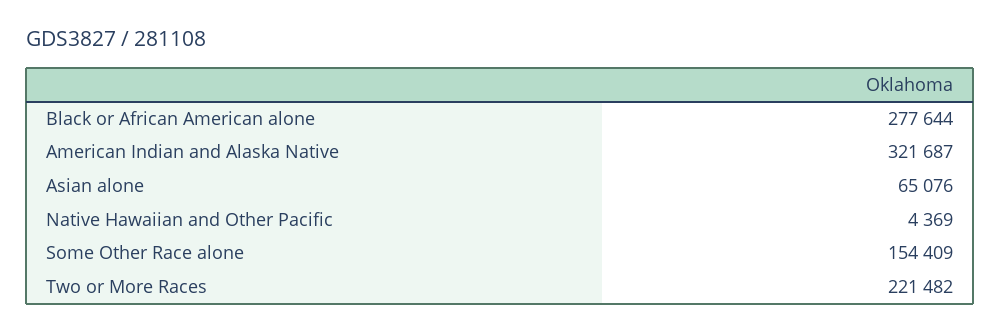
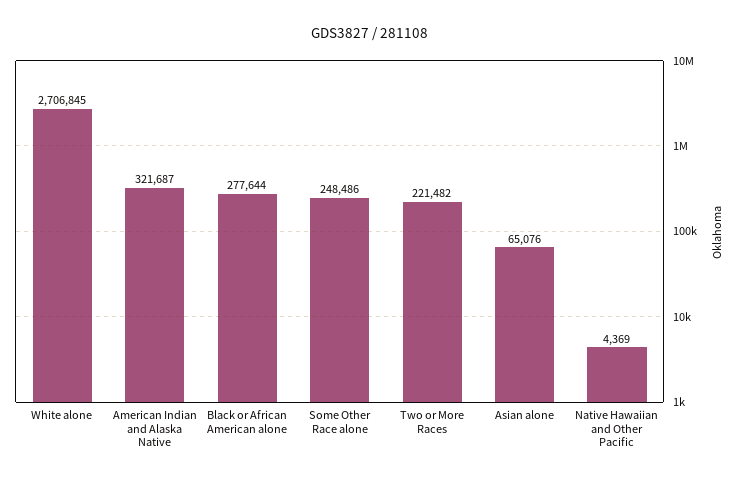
Some Other Race alone: 154409 -> 248486
White alone: none -> 2706845

